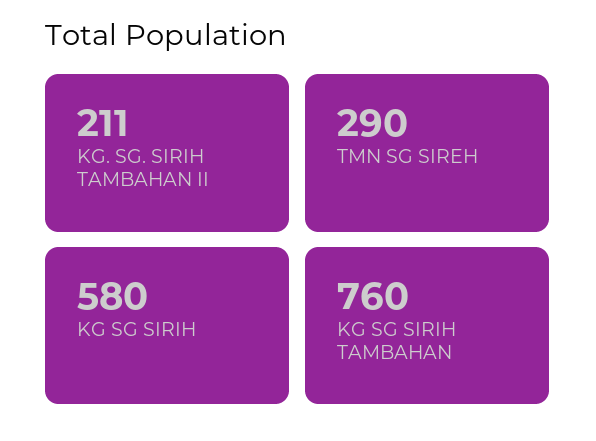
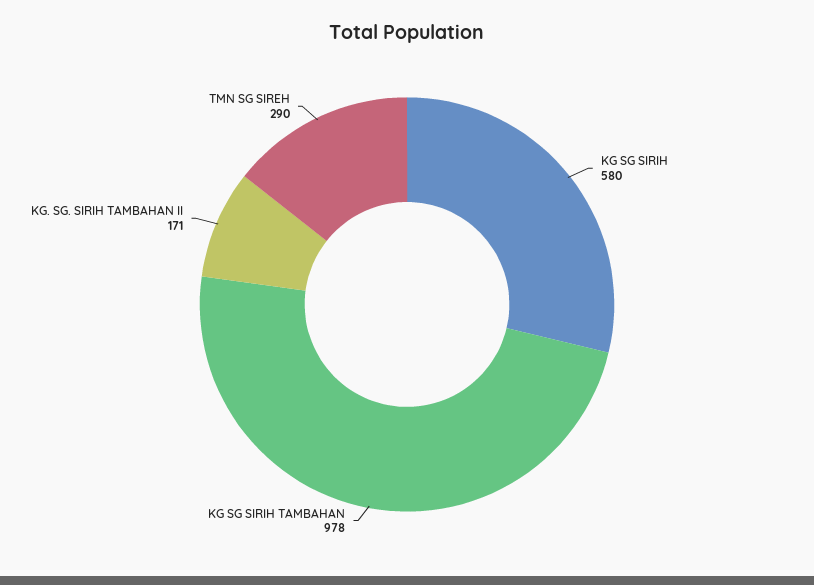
KG. SG. SIRIH TAMBAHAN II: 211 -> 171
KG SG SIRIH TAMBAHAN: 760 -> 978

